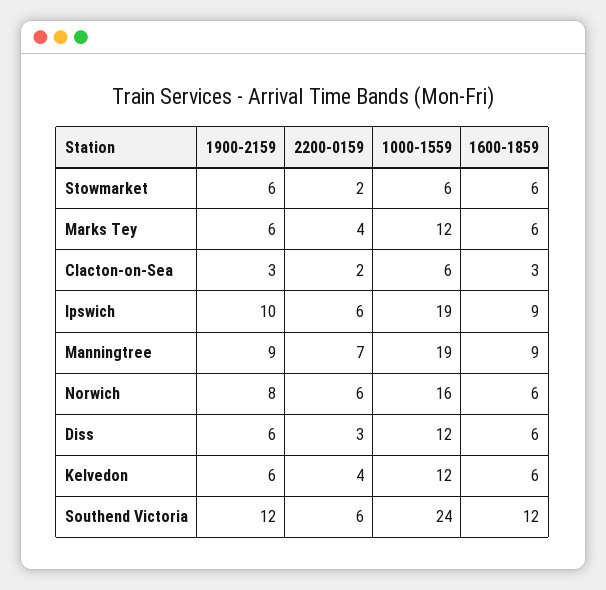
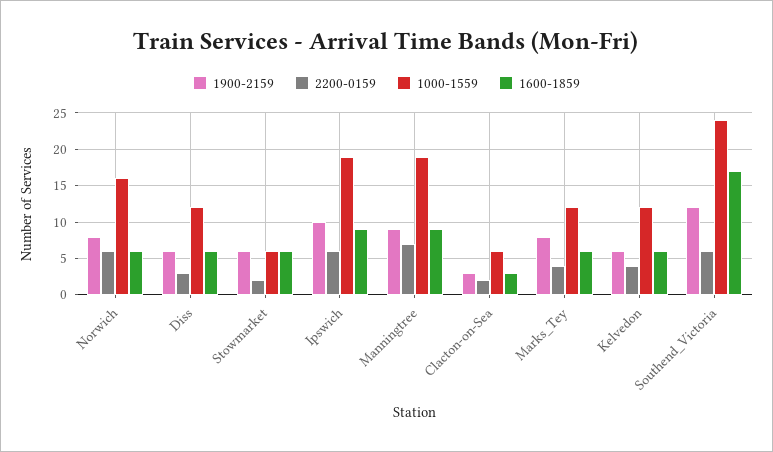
1900-2159, Marks Tey: 6 -> 8
1600-1859, Southend Victoria: 12 -> 17

